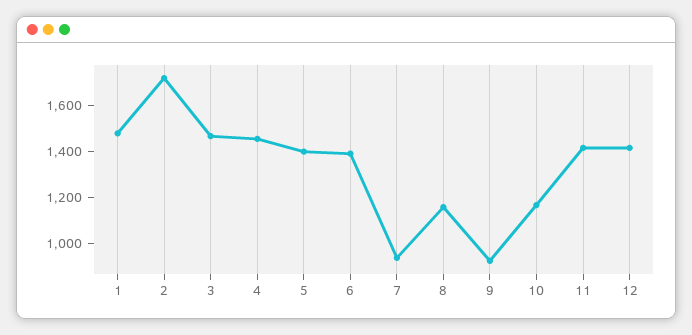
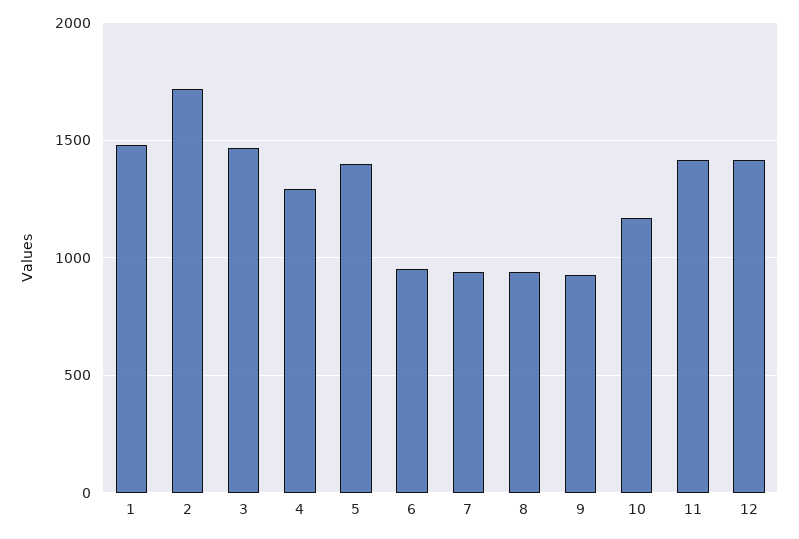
4: 1450 -> 1300
6: 1400 -> 950
8: 1150 -> 950

